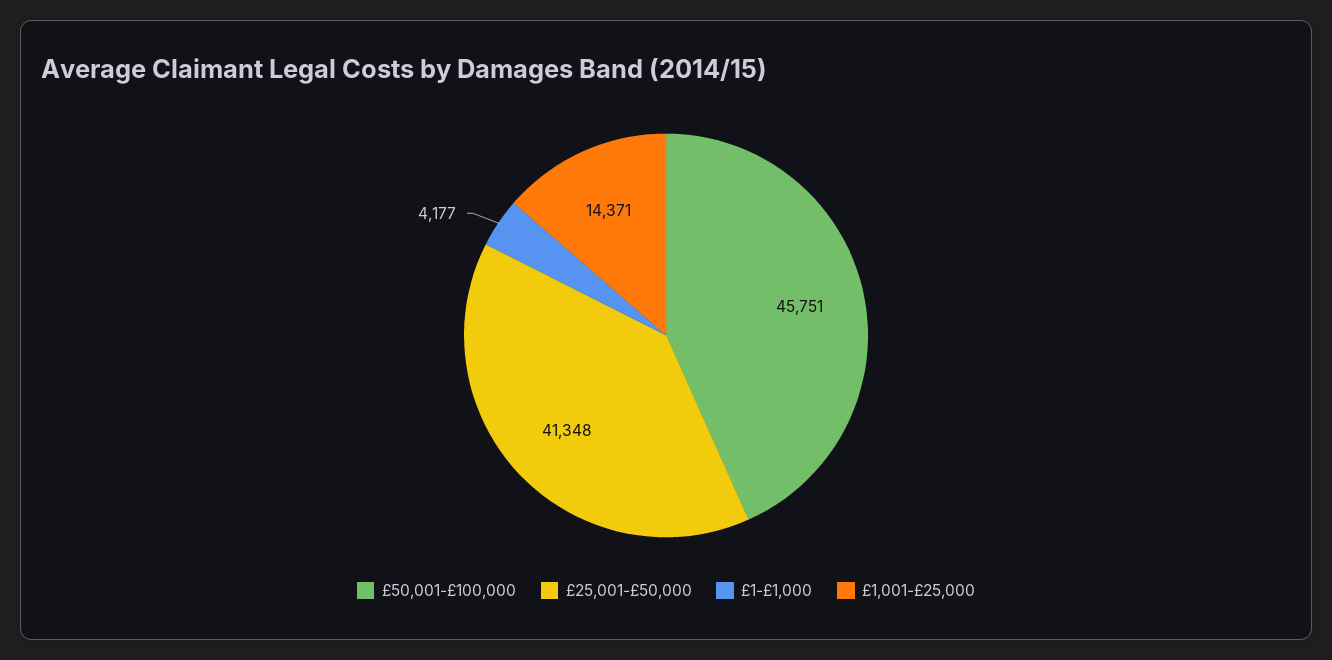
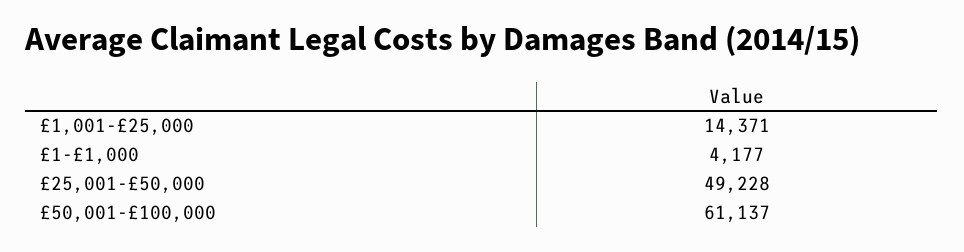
£50,001-£100,000: 45751 -> 61137
£25,001-£50,000: 41348 -> 49228

